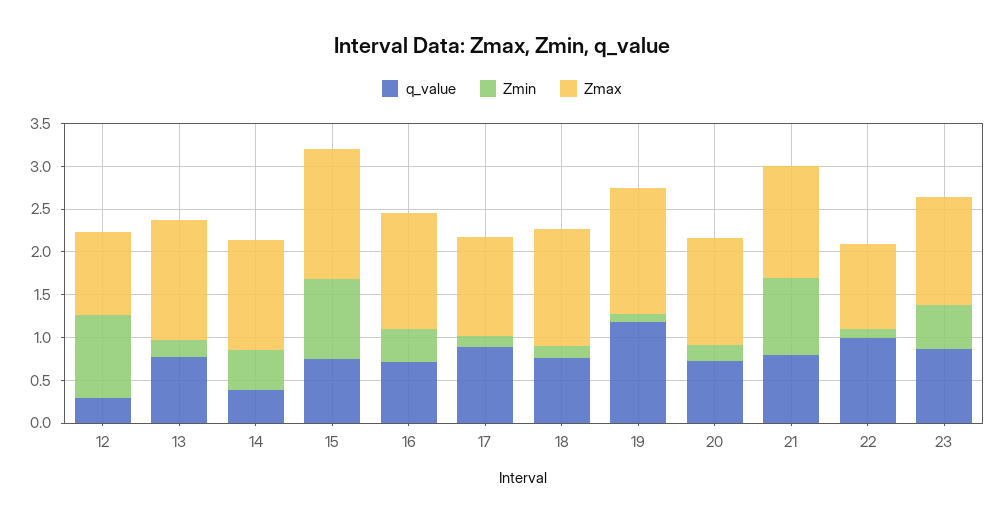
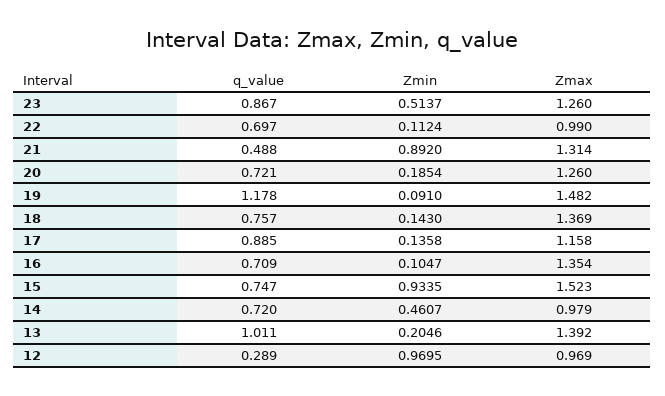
q_value, 13: 0.8 -> 1.011
q_value, 14: 0.4 -> 0.72
Zmax, 14: 1.3 -> 0.979
Zmin, 16: 0.4 -> 0.1047
q_value, 21: 0.8 -> 0.488
q_value, 22: 1 -> 0.697

